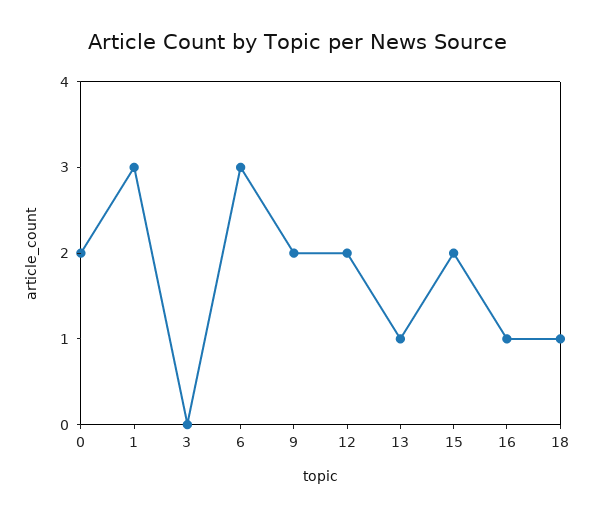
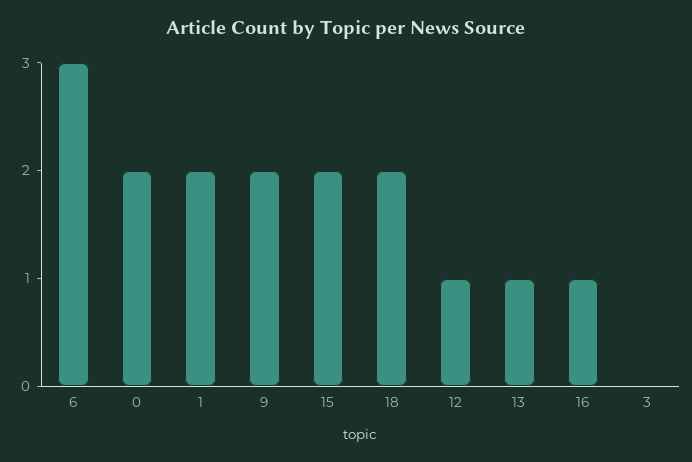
1: 3 -> 2
12: 2 -> 1
18: 1 -> 2

